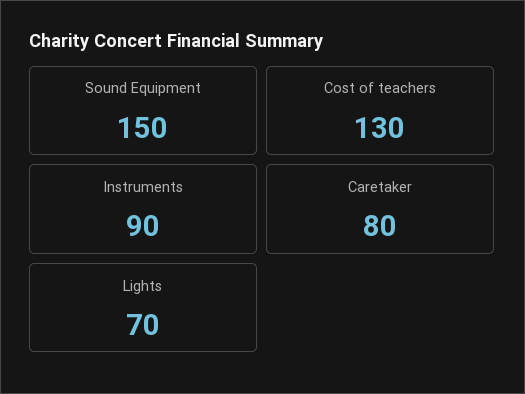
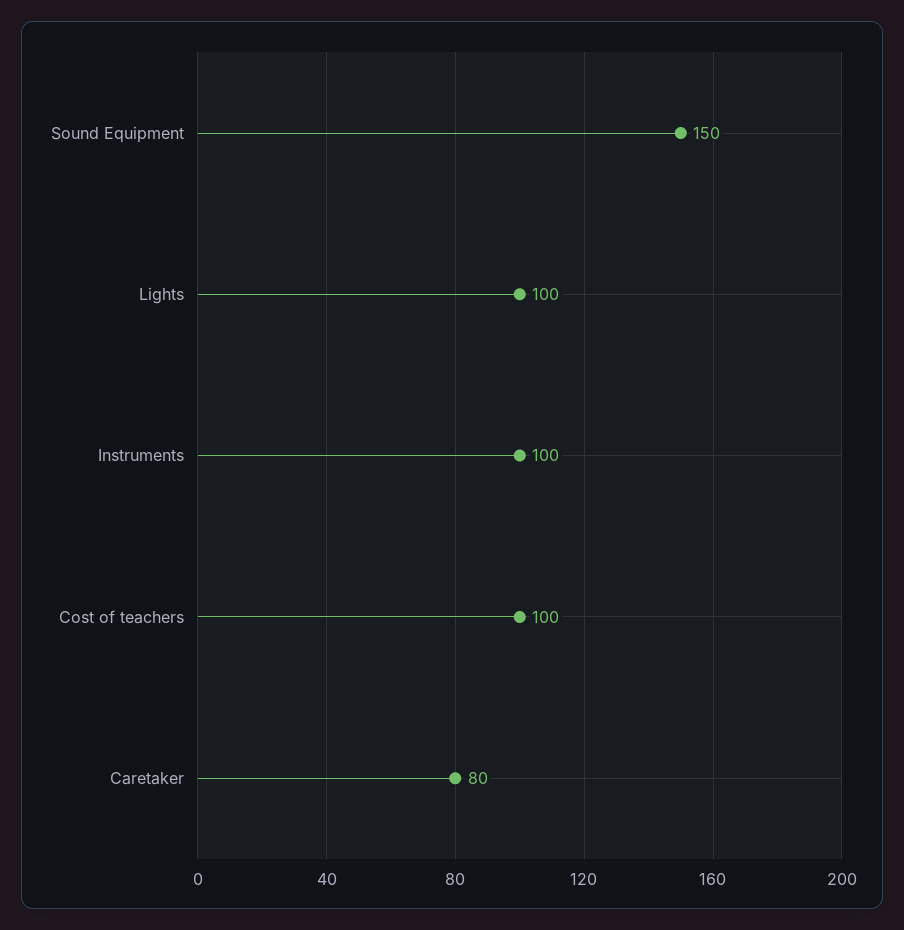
Cost of teachers: 130 -> 100
Instruments: 90 -> 100
Lights: 70 -> 100

